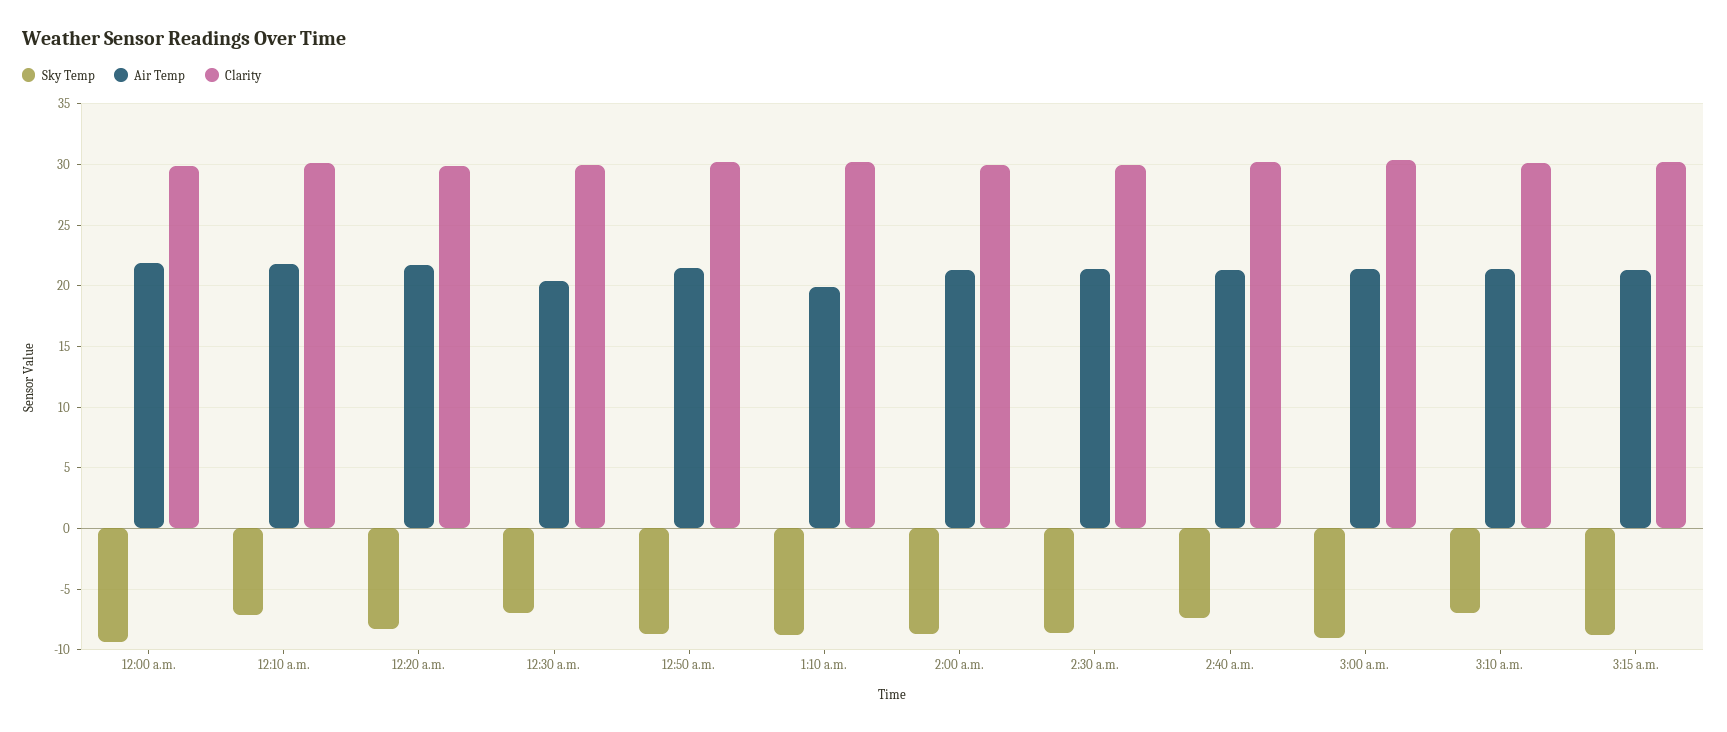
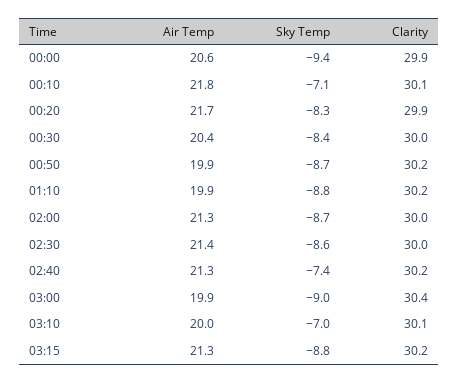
Air Temp, 12:00 a.m.: 22 -> 20.6
Sky Temp, 12:30 a.m.: -7 -> -8.4
Air Temp, 12:50 a.m.: 21.5 -> 19.9
Air Temp, 3:00 a.m.: 21.5 -> 19.9
Air Temp, 3:10 a.m.: 21.5 -> 20

